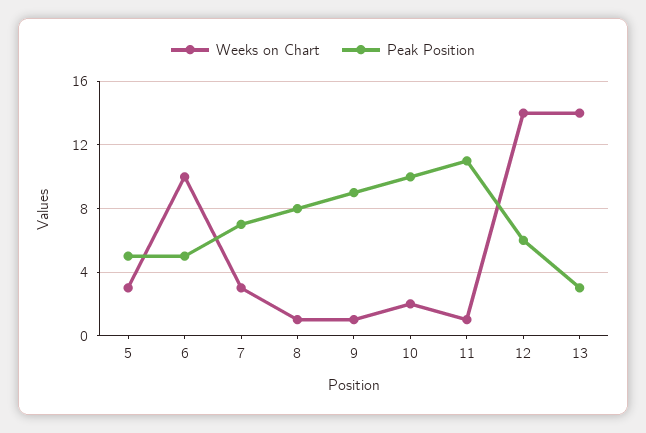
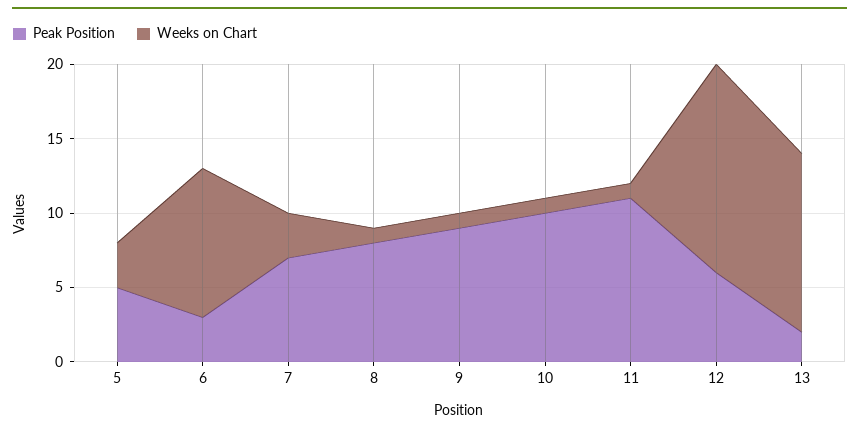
Peak Position, 6: 5 -> 3
Weeks on Chart, 10: 2 -> 1
Weeks on Chart, 13: 14 -> 12
Peak Position, 13: 3 -> 2

